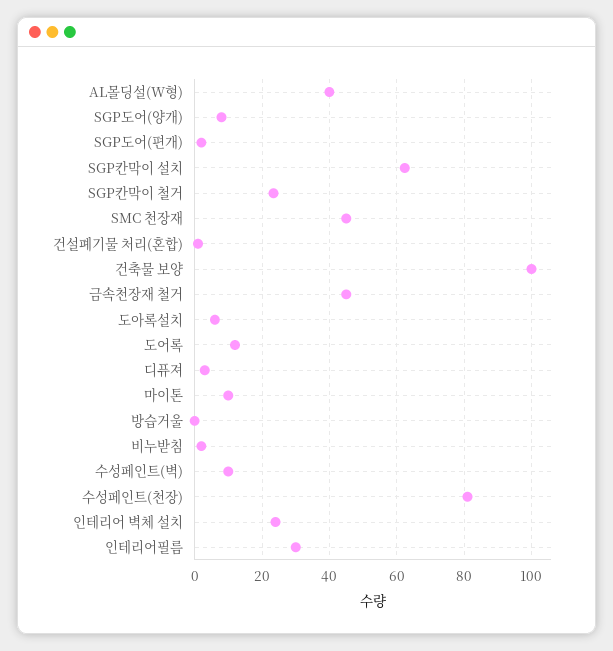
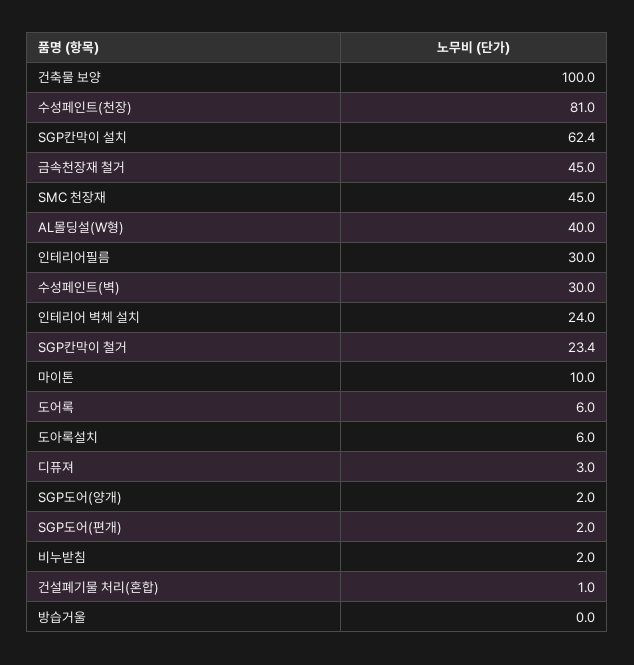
SGP도어(양개): 8 -> 2
도어록: 12 -> 6
수성페인트(벽): 10 -> 30

